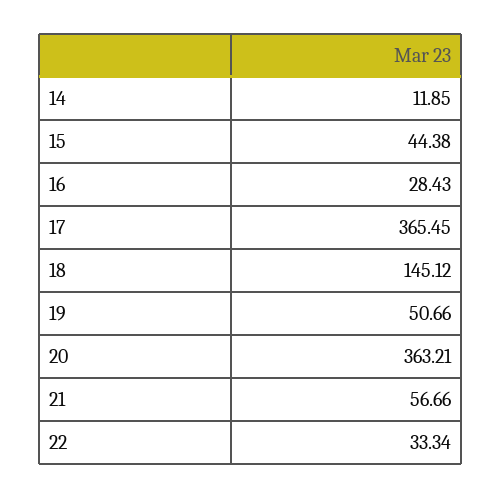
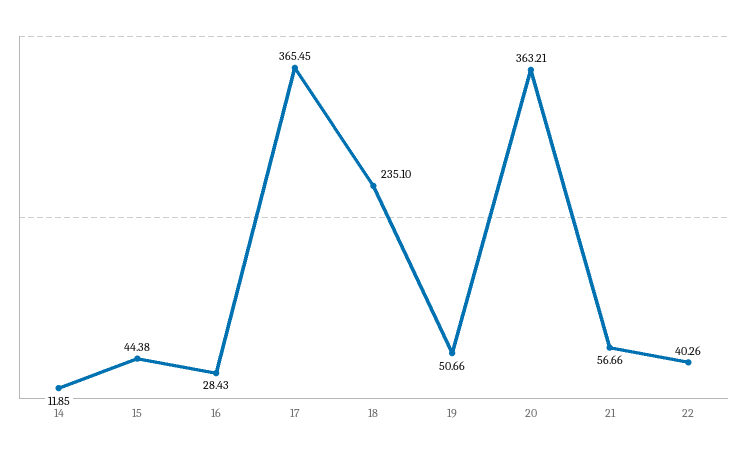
18: 145.12 -> 235.1
22: 33.34 -> 40.26

